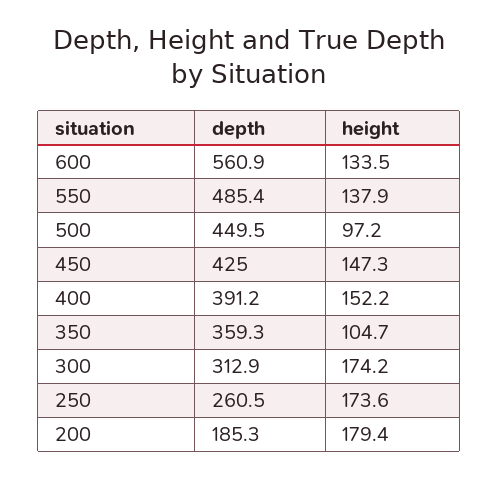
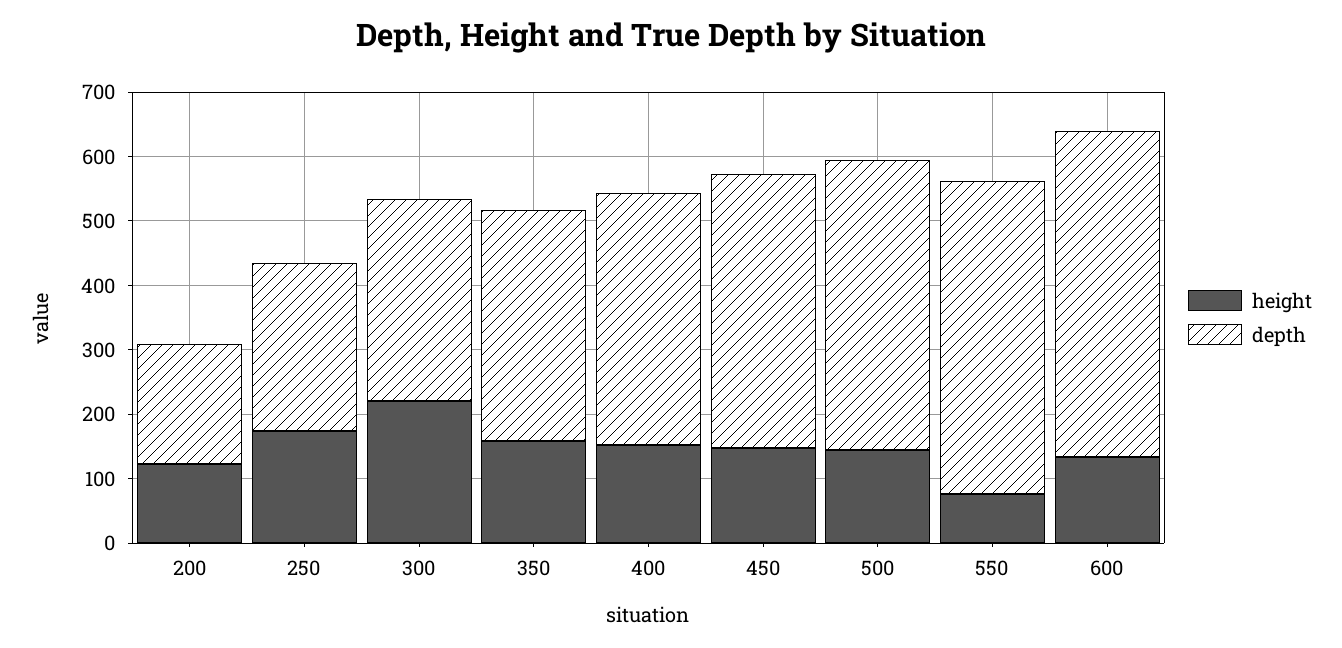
depth, 600: 560.9 -> 500
height, 550: 137.9 -> 80
height, 500: 97.2 -> 140
height, 350: 104.7 -> 160
height, 300: 174.2 -> 220
height, 200: 179.4 -> 120

